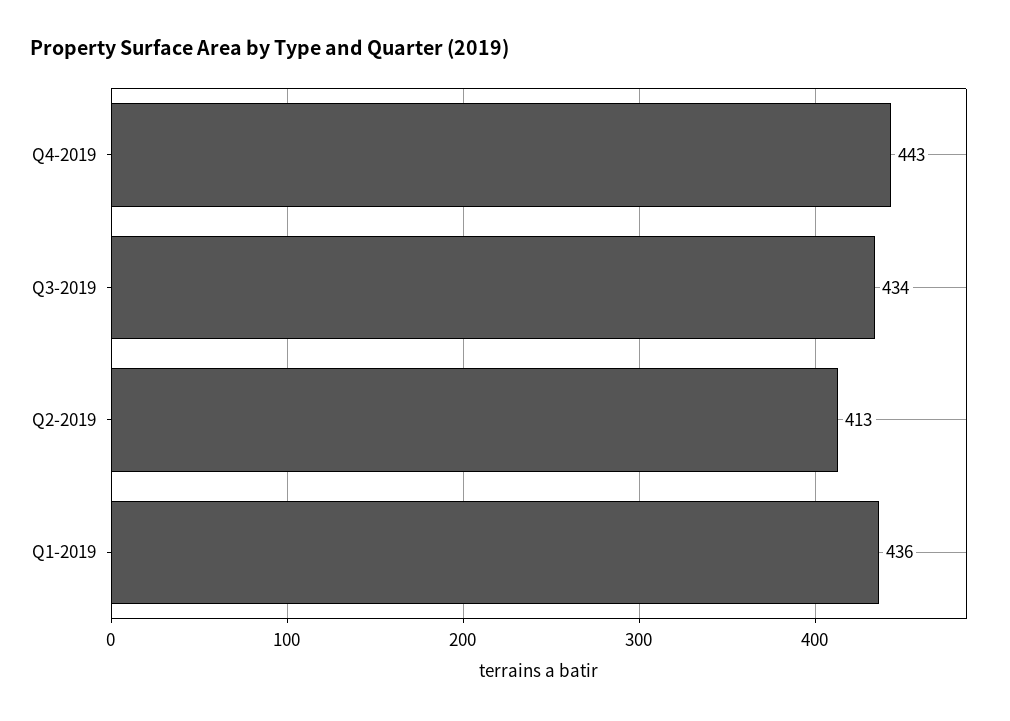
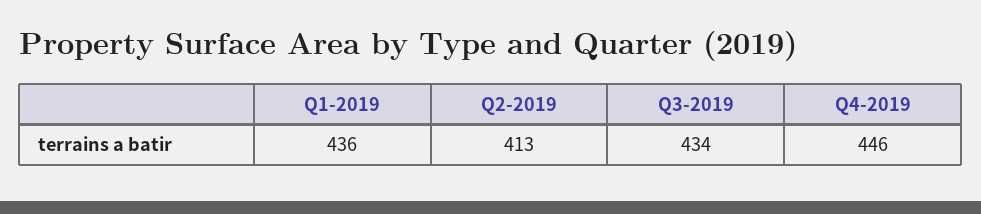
Q4-2019: 443 -> 446

